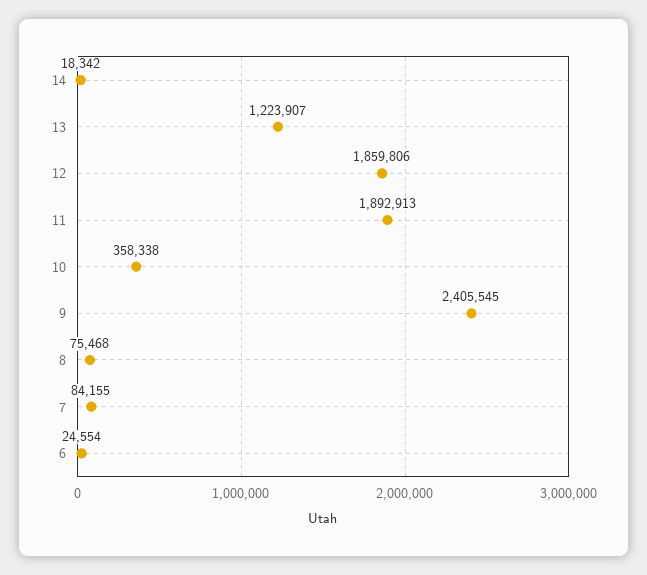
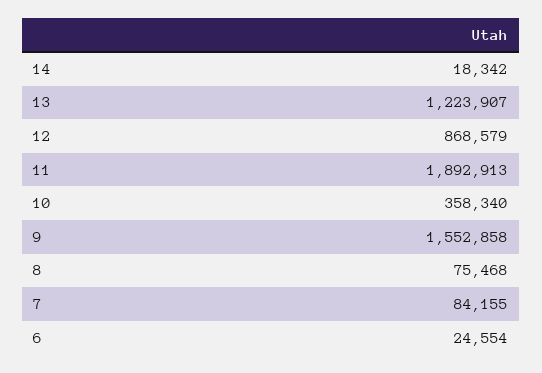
12: 1859806 -> 868579
10: 358338 -> 358340
9: 2405545 -> 1552858

